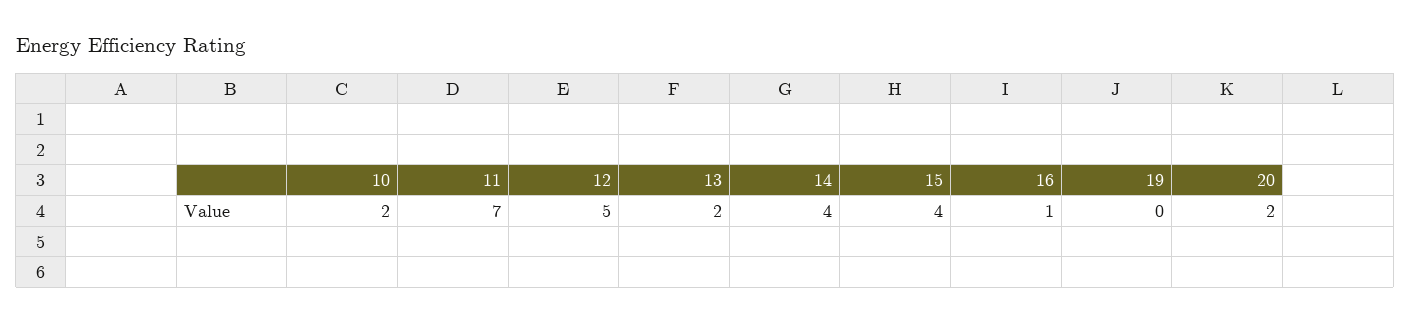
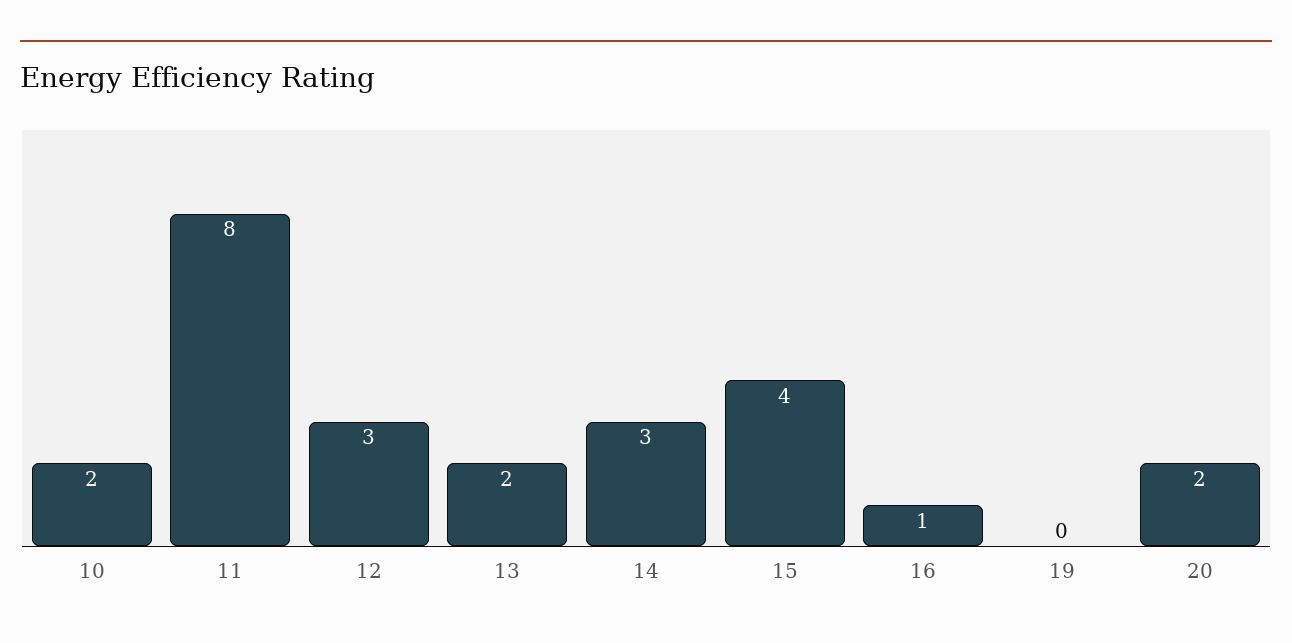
11: 7 -> 8
12: 5 -> 3
14: 4 -> 3

